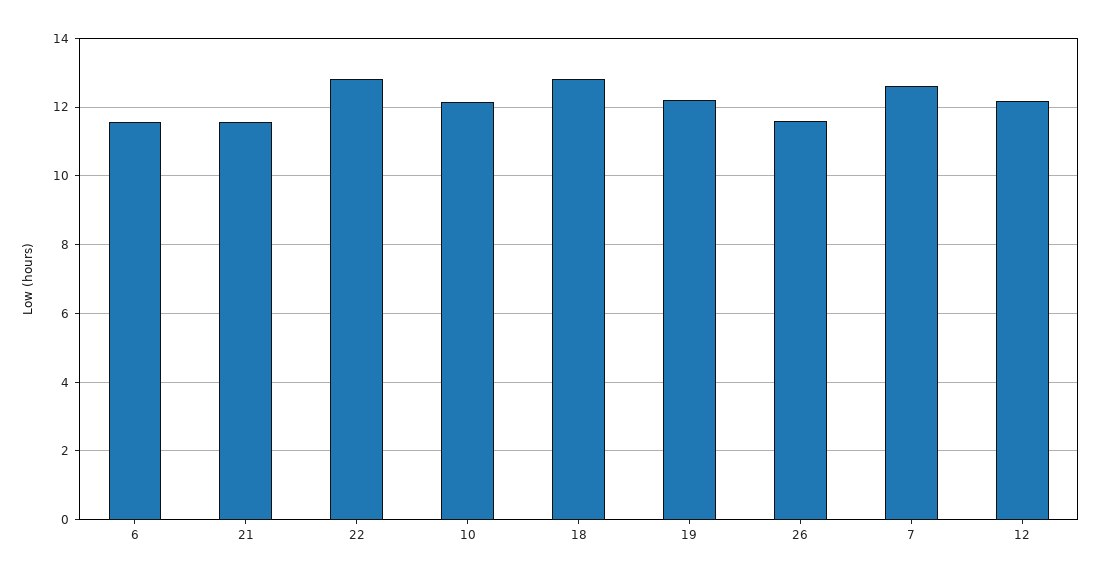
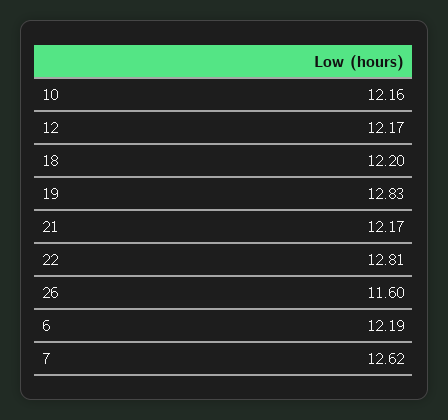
6: 11.6 -> 12.19
21: 11.6 -> 12.17
18: 12.8 -> 12.2
19: 12.2 -> 12.83

